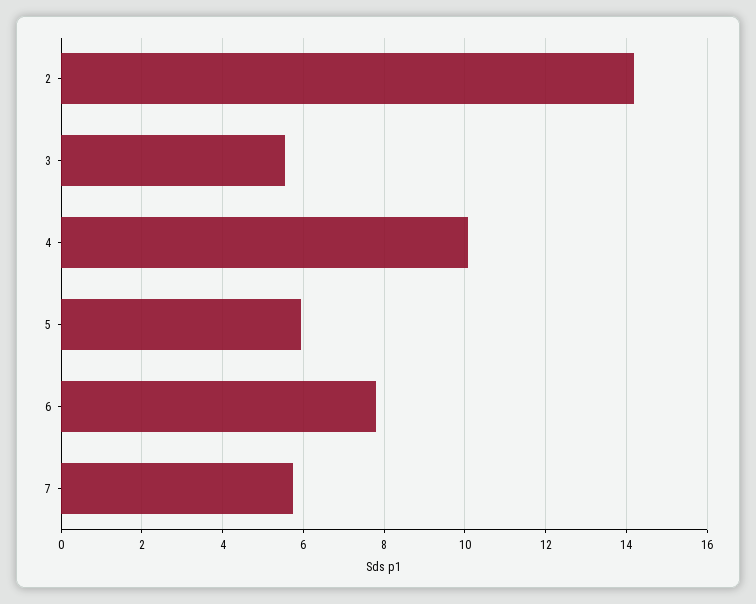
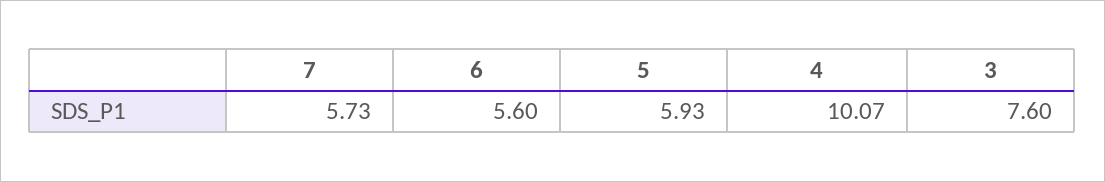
2: 14.2 -> none
3: 5.6 -> 7.6
6: 7.8 -> 5.6

